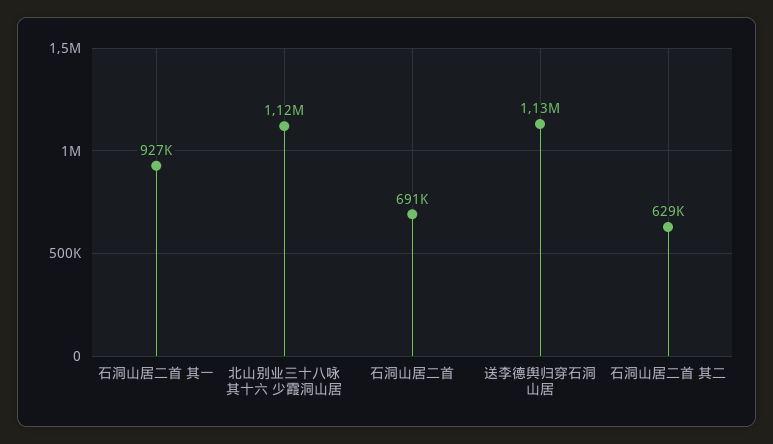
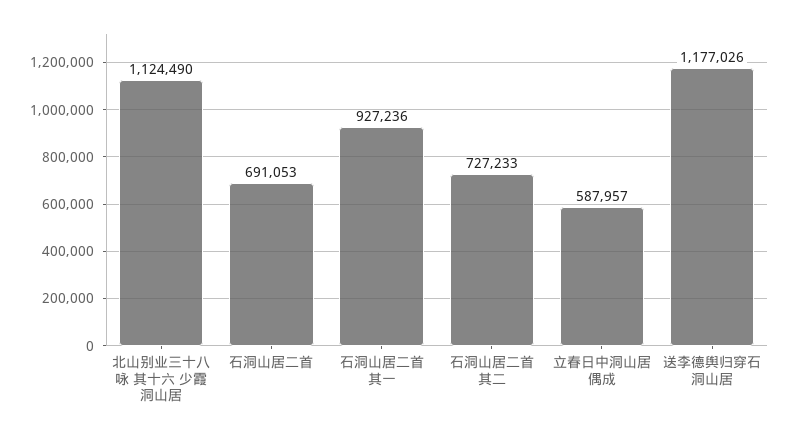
送李德舆归穿石洞山居: 1130000 -> 1177026
石洞山居二首 其二: 629000 -> 727233
立春日中洞山居偶成: none -> 587957

